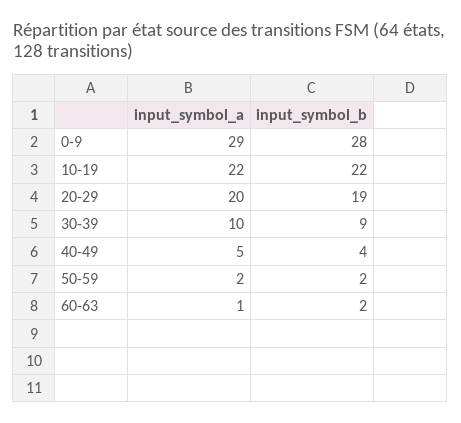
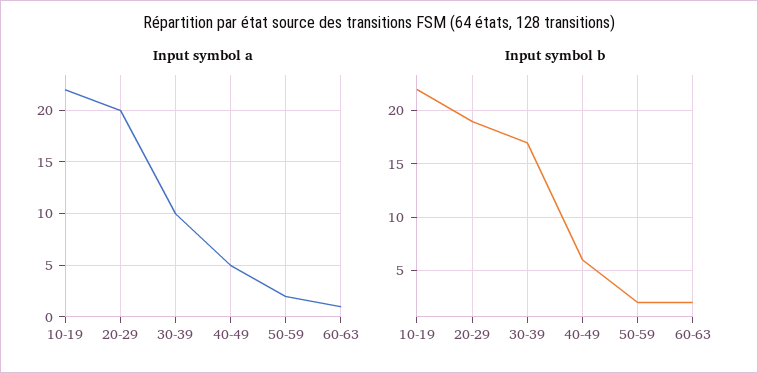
input_symbol_a, 0-9: 29 -> none
input_symbol_b, 0-9: 28 -> none
input_symbol_b, 30-39: 9 -> 17
input_symbol_b, 40-49: 4 -> 6

